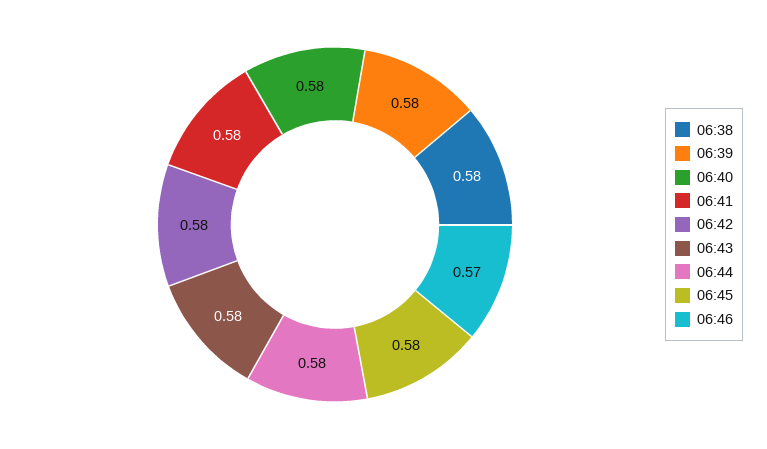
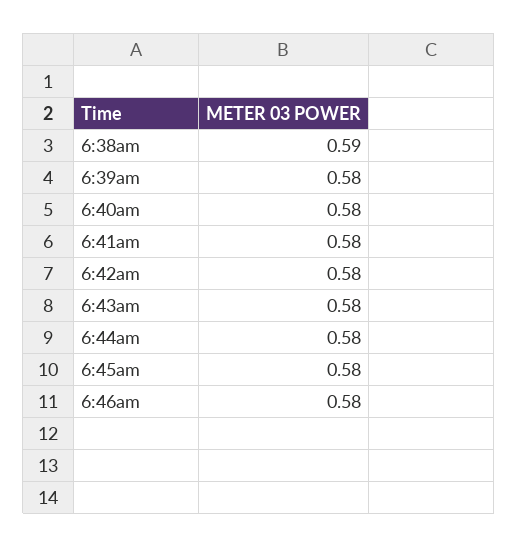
06:38: 0.58 -> 0.59
06:46: 0.57 -> 0.58

